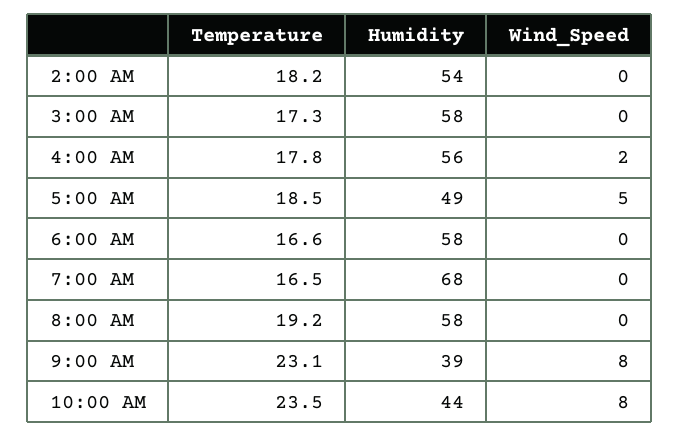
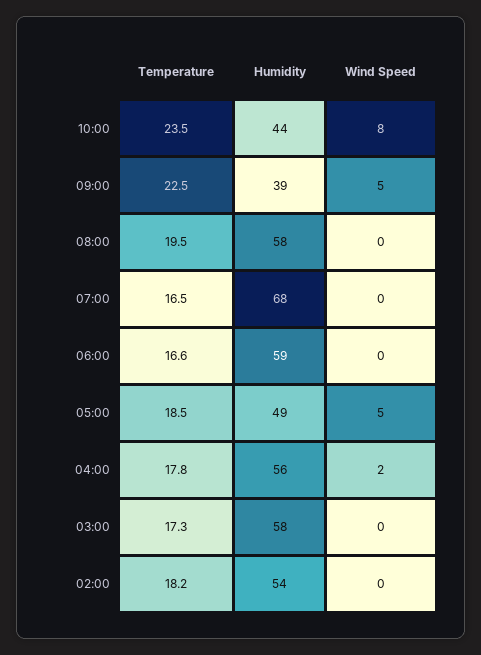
Humidity, 6:00 AM: 58 -> 59
Temperature, 8:00 AM: 19.2 -> 19.5
Temperature, 9:00 AM: 23.1 -> 22.5
Wind_Speed, 9:00 AM: 8 -> 5

